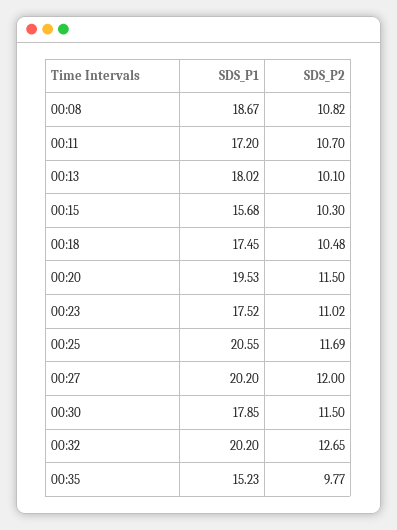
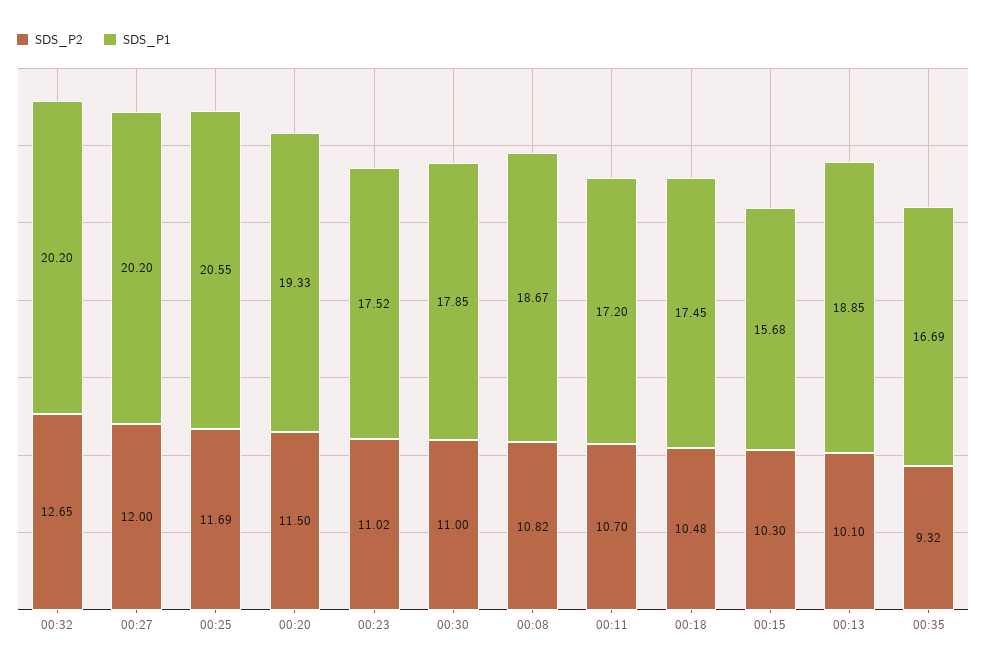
SDS_P1, 00:13: 18.02 -> 18.85
SDS_P1, 00:20: 19.53 -> 19.33
SDS_P2, 00:30: 11.5 -> 11
SDS_P1, 00:35: 15.23 -> 16.69
SDS_P2, 00:35: 9.77 -> 9.32

